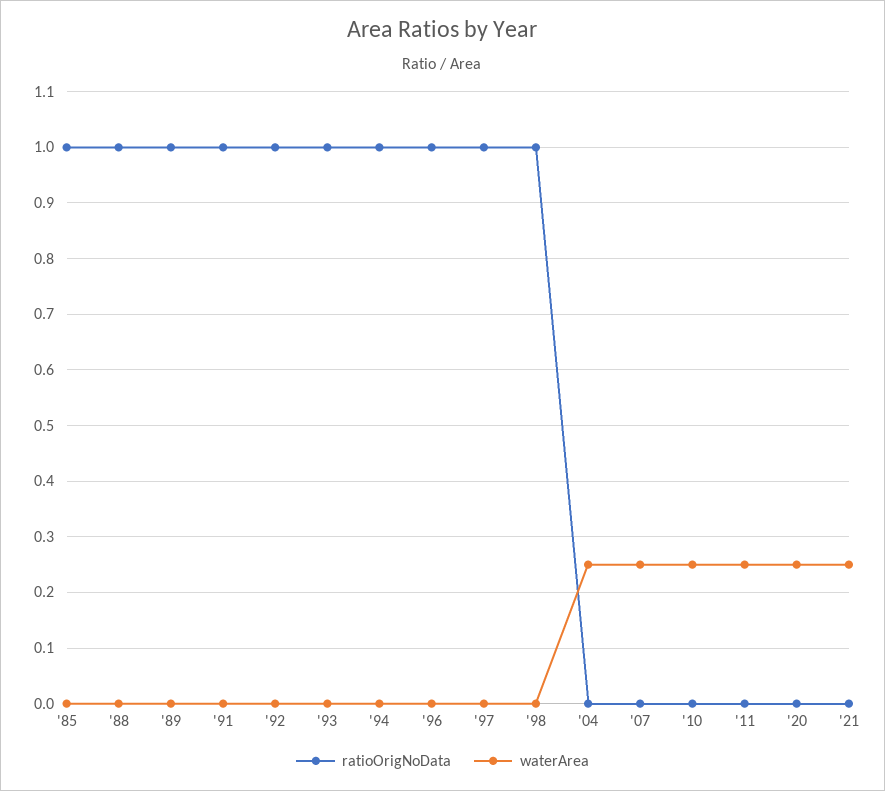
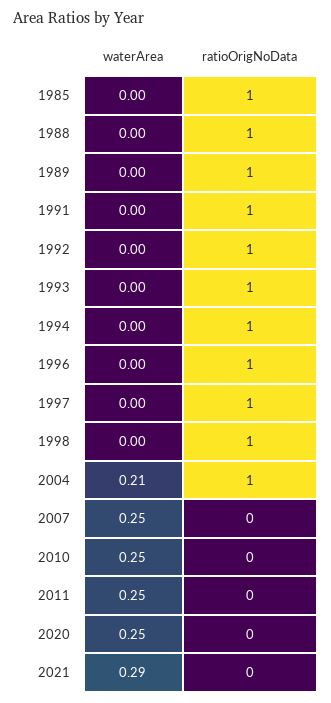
ratioOrigNoData, '04: 0 -> 1
waterArea, '04: 0.25 -> 0.21
waterArea, '21: 0.25 -> 0.29

